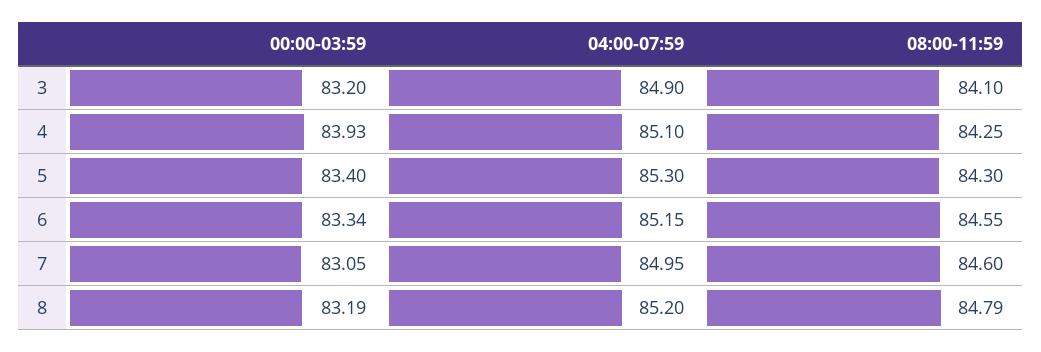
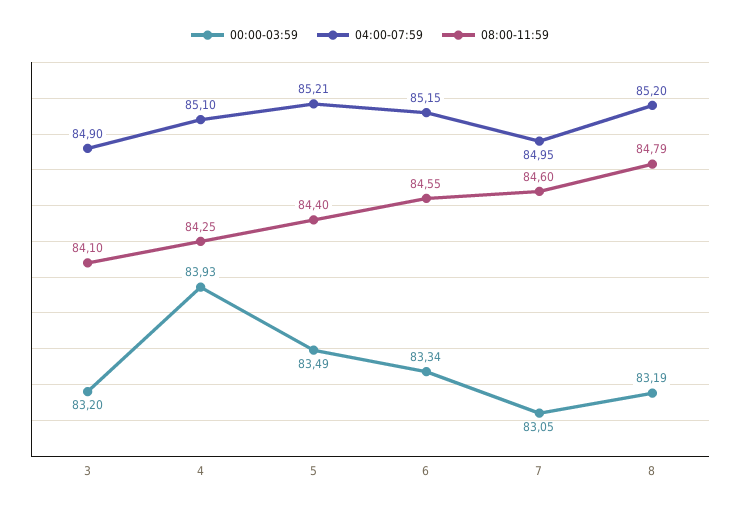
00:00-03:59, 5: 83.4 -> 83.49
04:00-07:59, 5: 85.3 -> 85.21
08:00-11:59, 5: 84.3 -> 84.4

